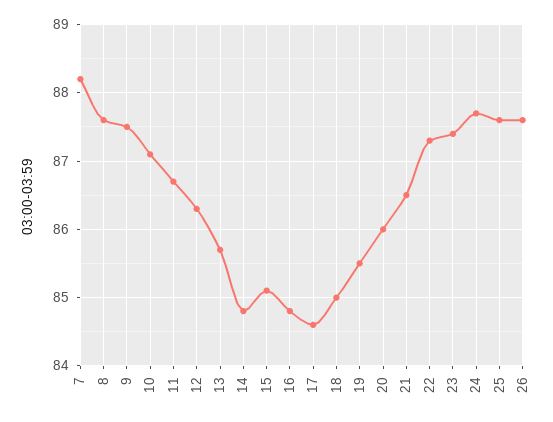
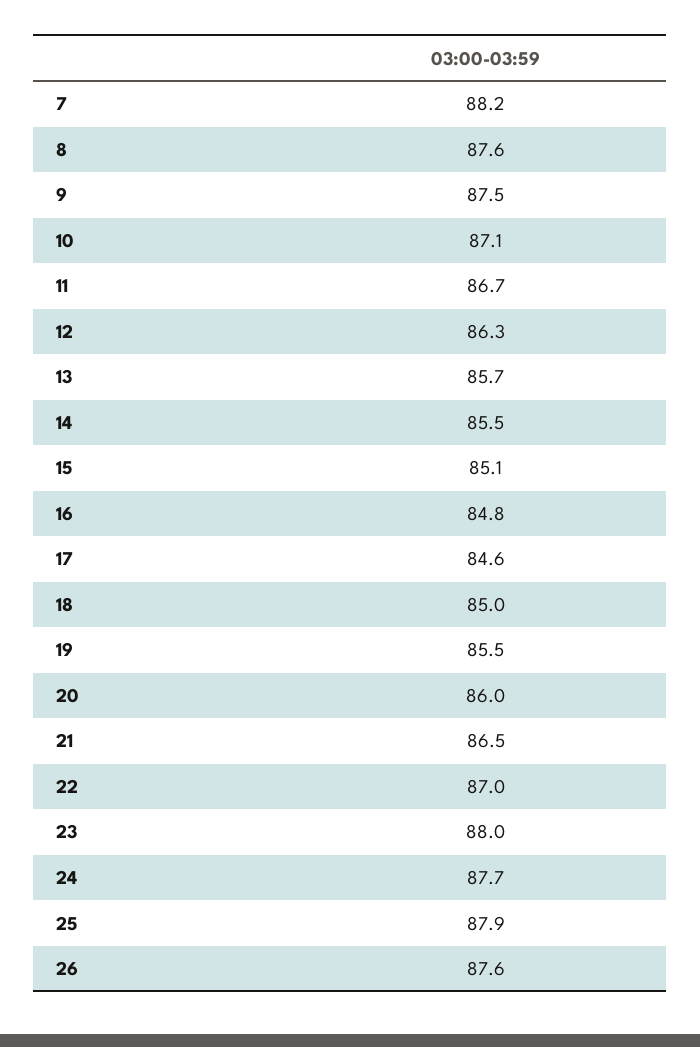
14: 84.8 -> 85.5
22: 87.3 -> 87
23: 87.4 -> 88
25: 87.6 -> 87.9

